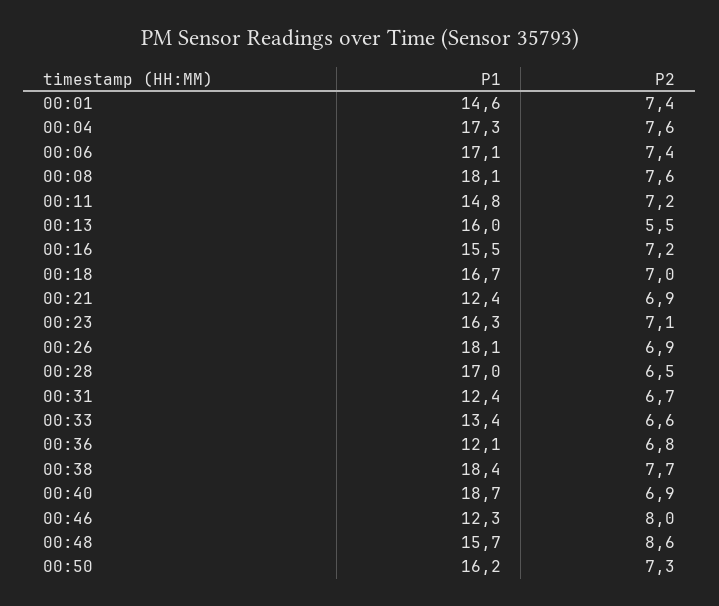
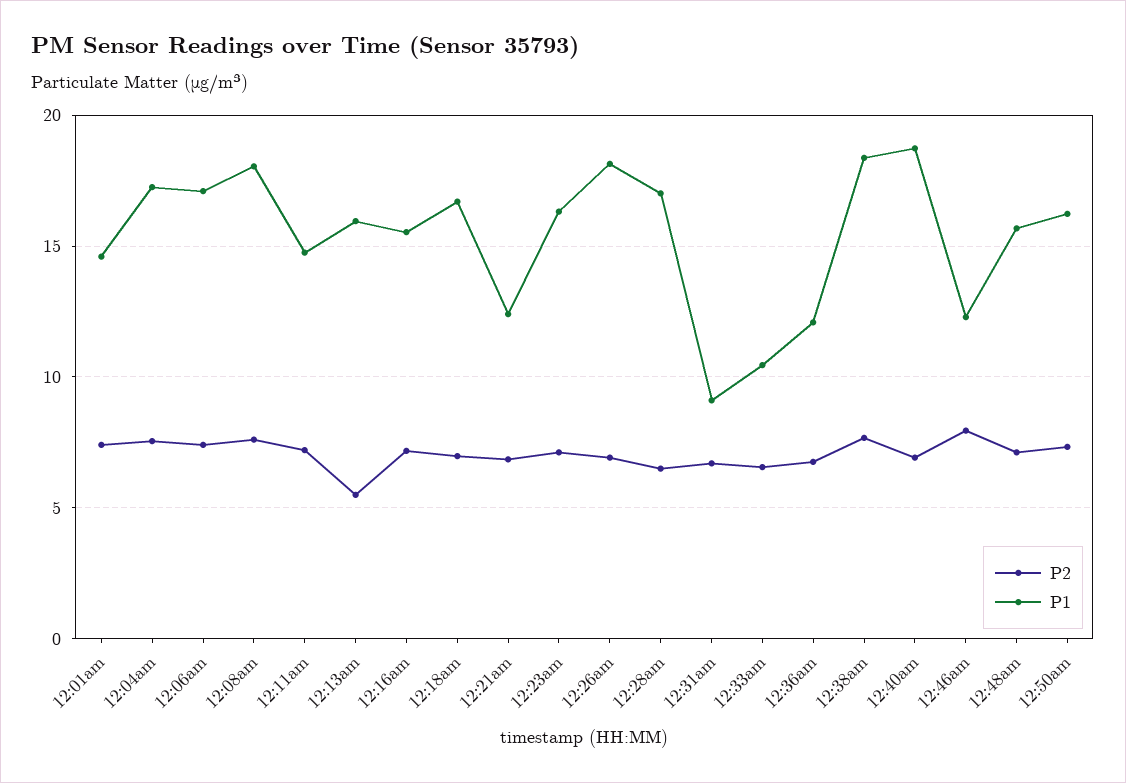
P1, 00:31: 12.4 -> 9
P1, 00:33: 13.4 -> 10.5
P2, 00:48: 8.6 -> 7

